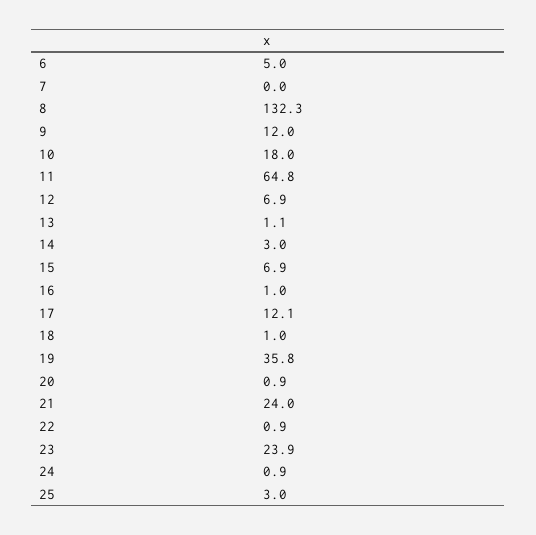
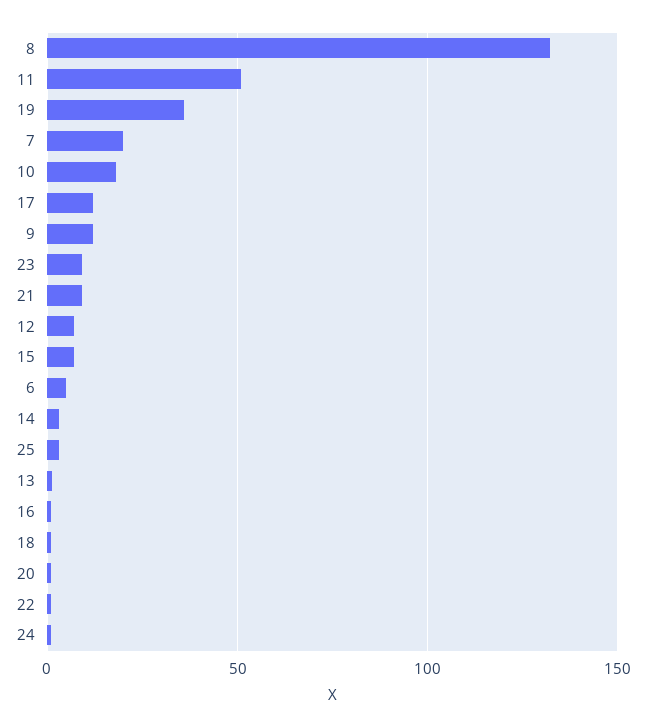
7: 0 -> 20
11: 64.8 -> 50
21: 24 -> 10
23: 23.9 -> 10

